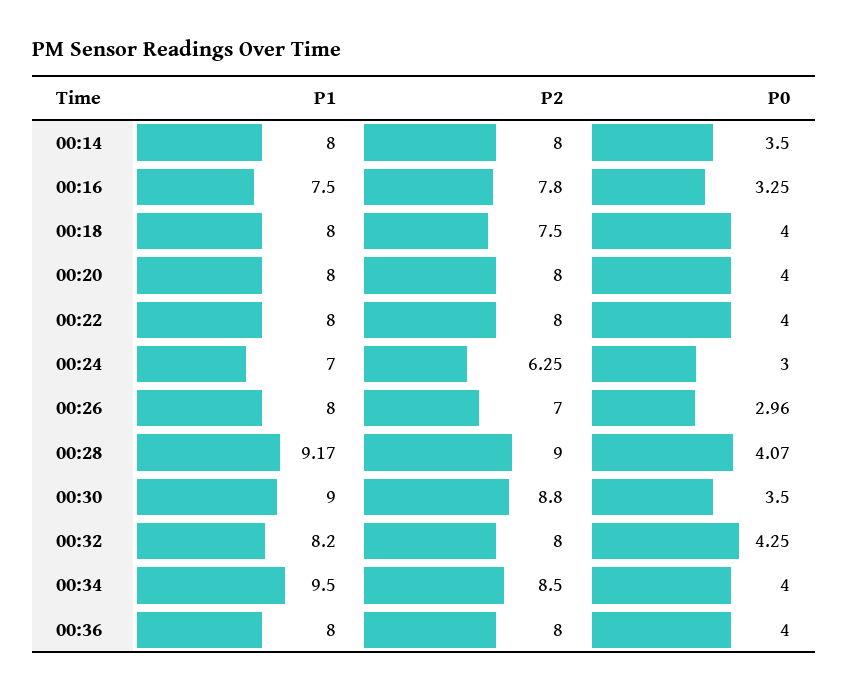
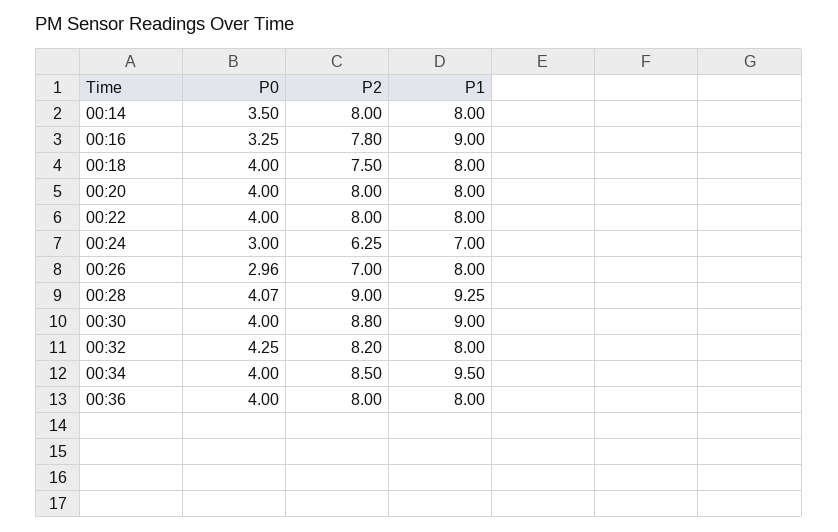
P1, 00:16: 7.5 -> 9
P1, 00:28: 9.17 -> 9.25
P0, 00:30: 3.5 -> 4
P1, 00:32: 8.2 -> 8
P2, 00:32: 8 -> 8.2

